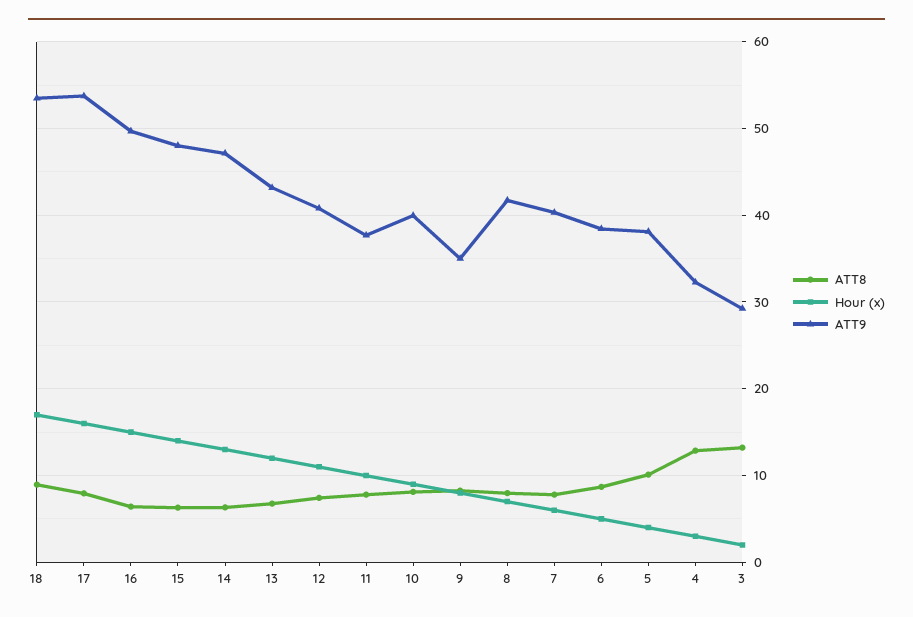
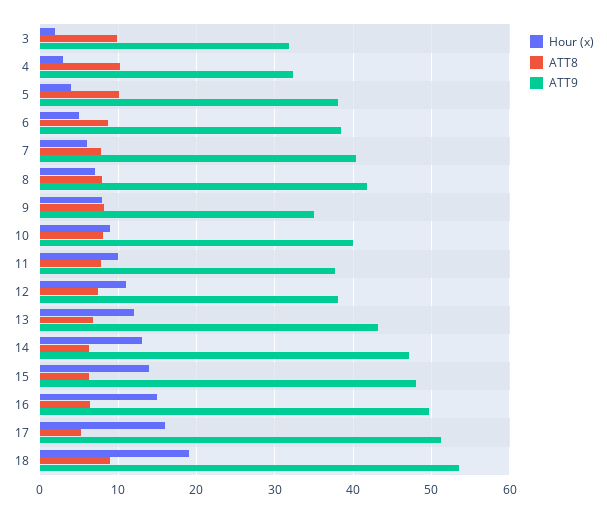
Hour (x), 18: 17 -> 19
ATT8, 17: 8 -> 5
ATT9, 17: 54 -> 51
ATT9, 12: 41 -> 38
ATT8, 4: 13 -> 10
ATT8, 3: 13 -> 10
ATT9, 3: 29 -> 32

